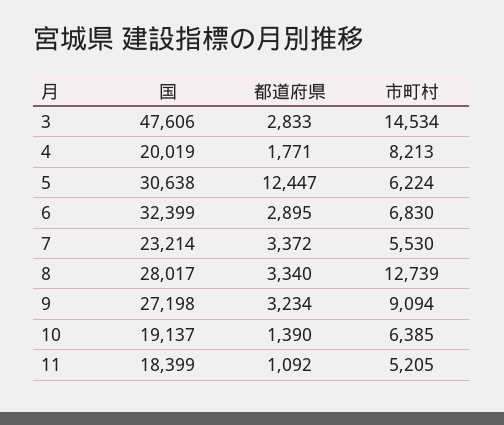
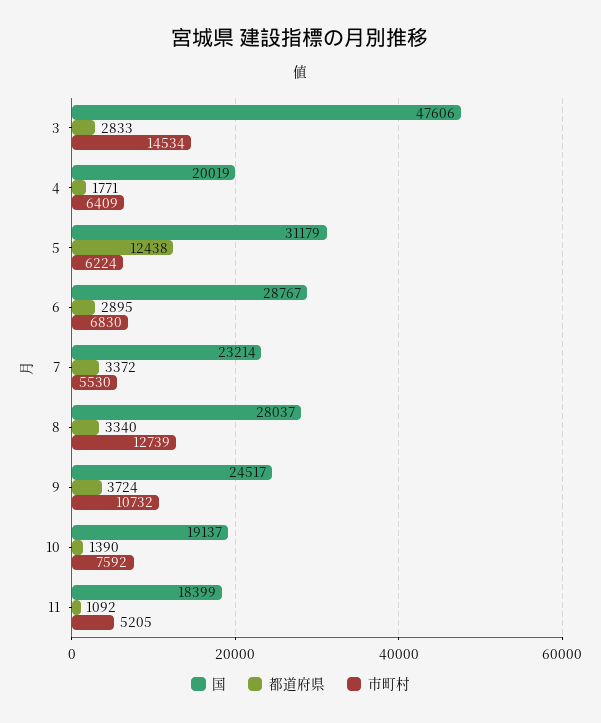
市町村, 4: 8213 -> 6409
国, 5: 30638 -> 31179
都道府県, 5: 12447 -> 12438
国, 6: 32399 -> 28767
国, 8: 28017 -> 28037
国, 9: 27198 -> 24517
都道府県, 9: 3234 -> 3724
市町村, 9: 9094 -> 10732
市町村, 10: 6385 -> 7592

